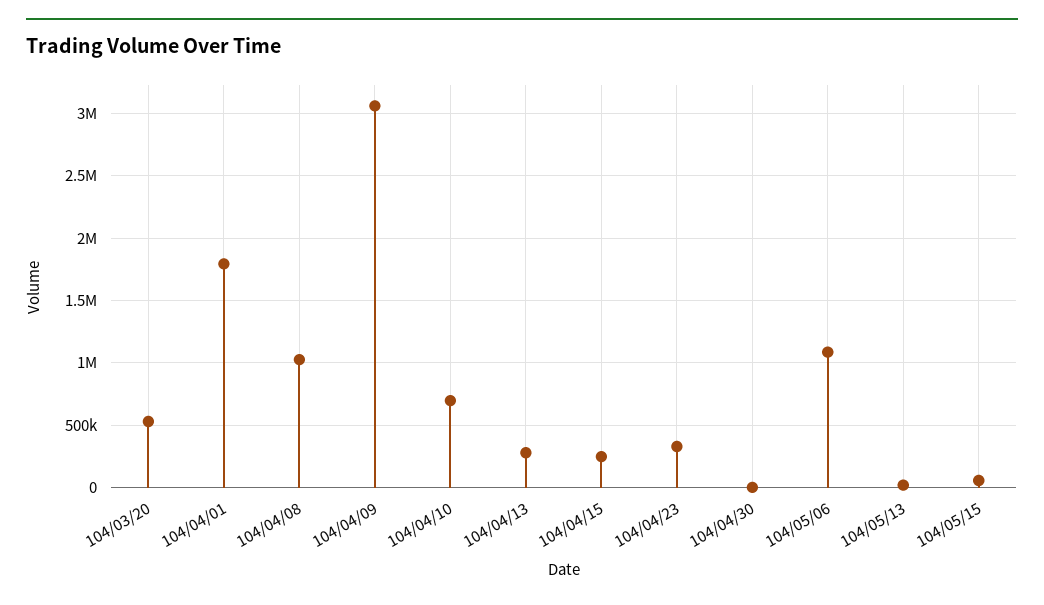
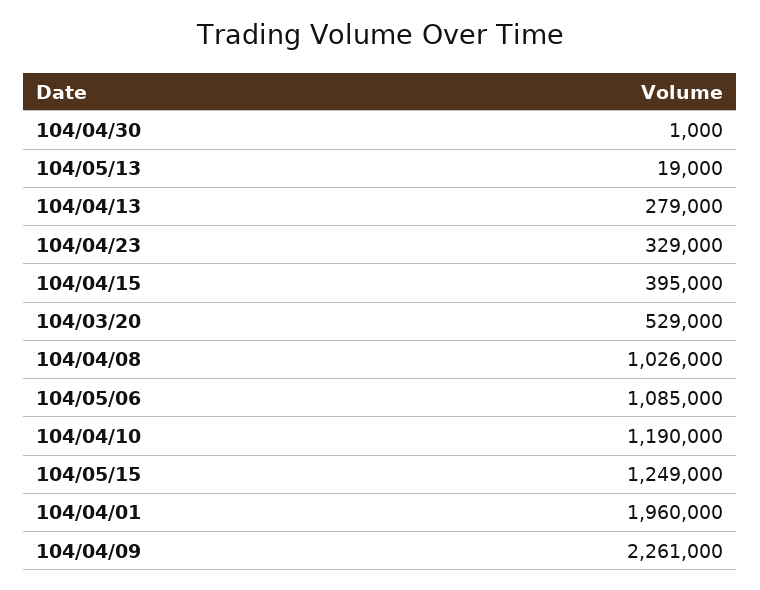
104/04/01: 1800000 -> 1960000
104/04/09: 3050000 -> 2261000
104/04/10: 700000 -> 1190000
104/04/15: 250000 -> 395000
104/05/15: 50000 -> 1249000

